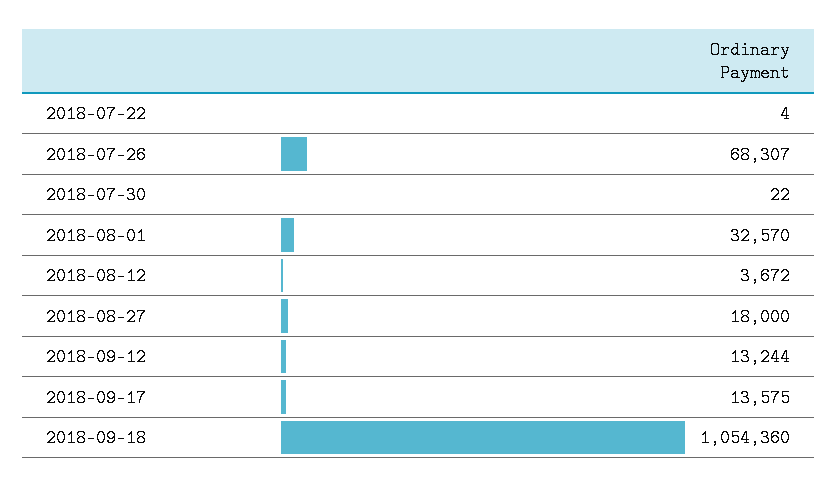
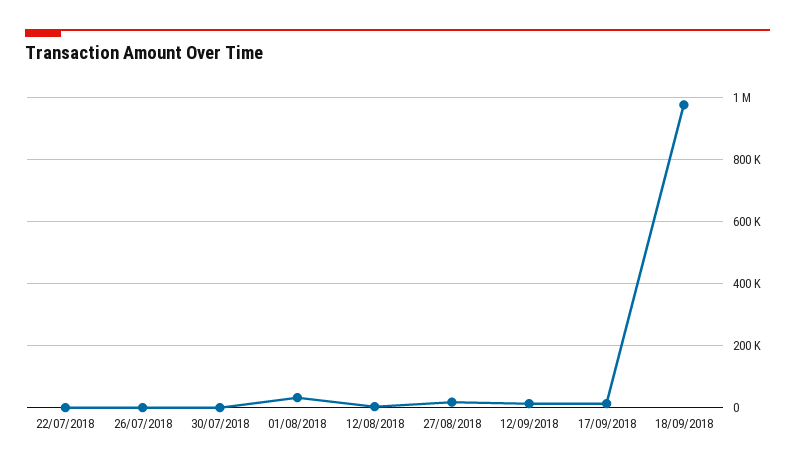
2018-07-26: 68307 -> 0
2018-09-18: 1054360 -> 980000

